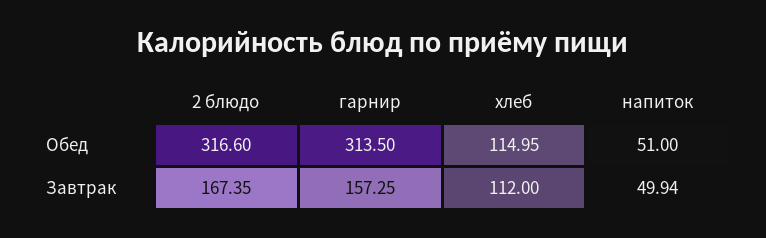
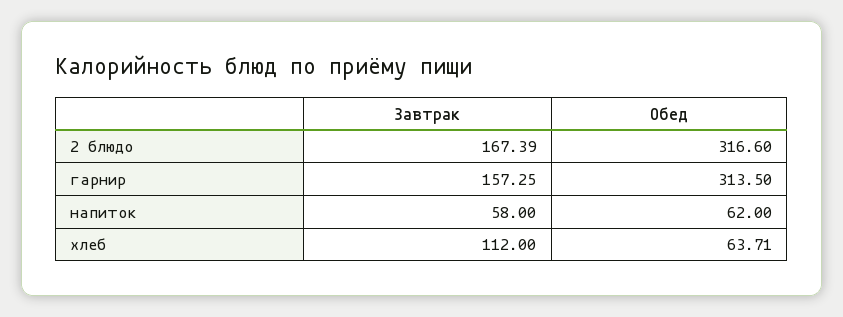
хлеб, Обед: 114.95 -> 63.71
напиток, Обед: 51 -> 62
2 блюдо, Завтрак: 167.35 -> 167.39
напиток, Завтрак: 49.94 -> 58

